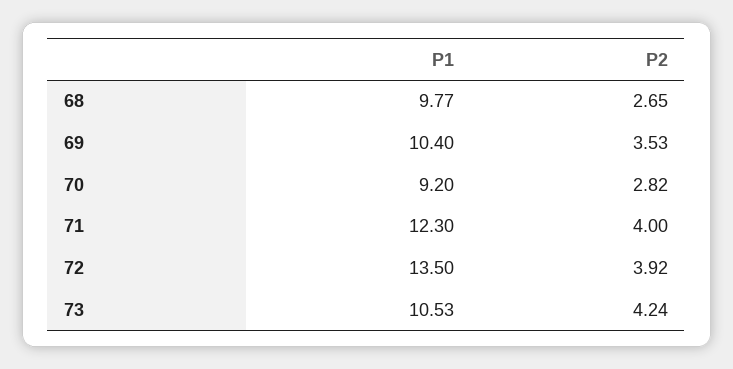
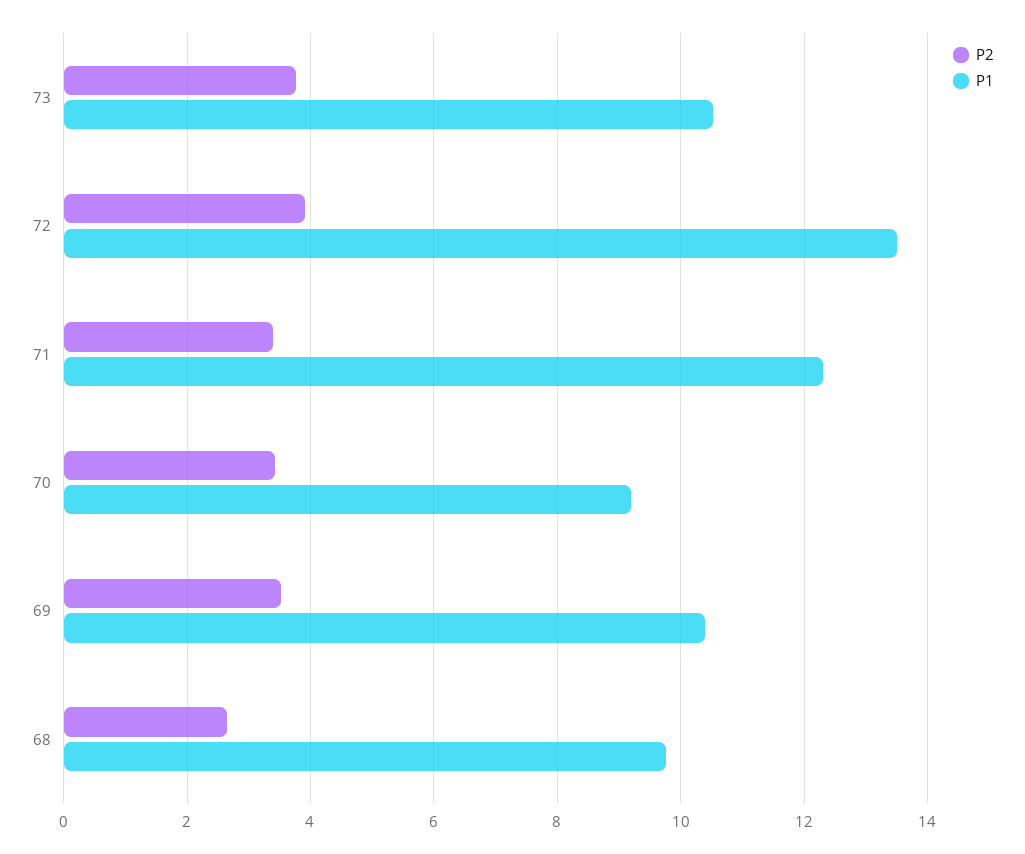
P2, 70: 2.82 -> 3.4
P2, 71: 4 -> 3.4
P2, 73: 4.24 -> 3.8

